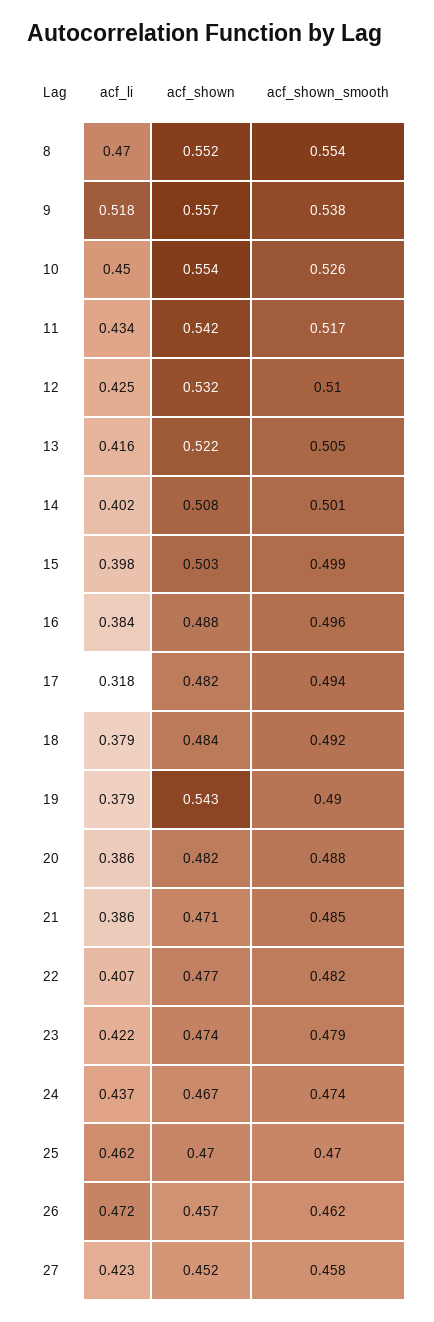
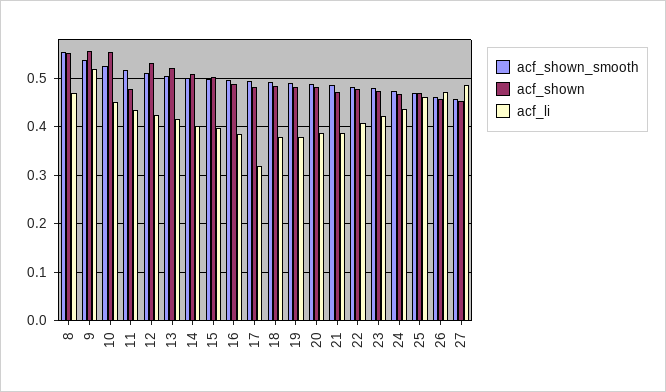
acf_shown, 11: 0.542 -> 0.48
acf_shown, 19: 0.543 -> 0.48
acf_li, 27: 0.423 -> 0.48

